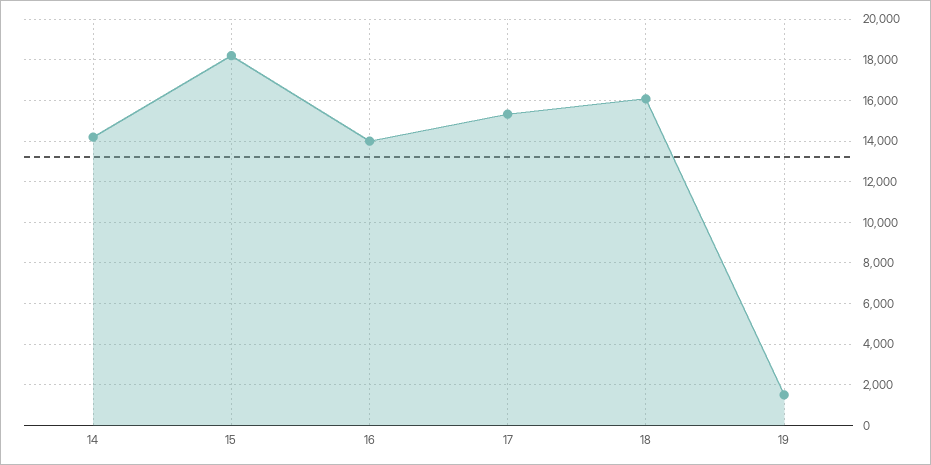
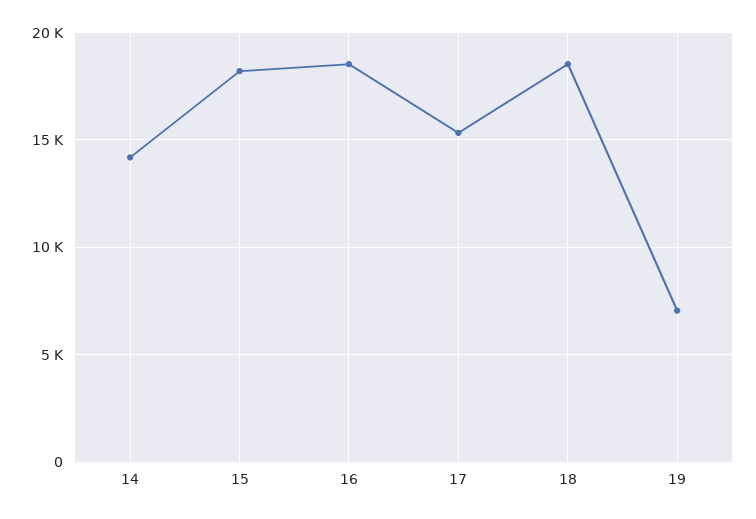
16: 14000 -> 18500
18: 16000 -> 18500
19: 1500 -> 7000

